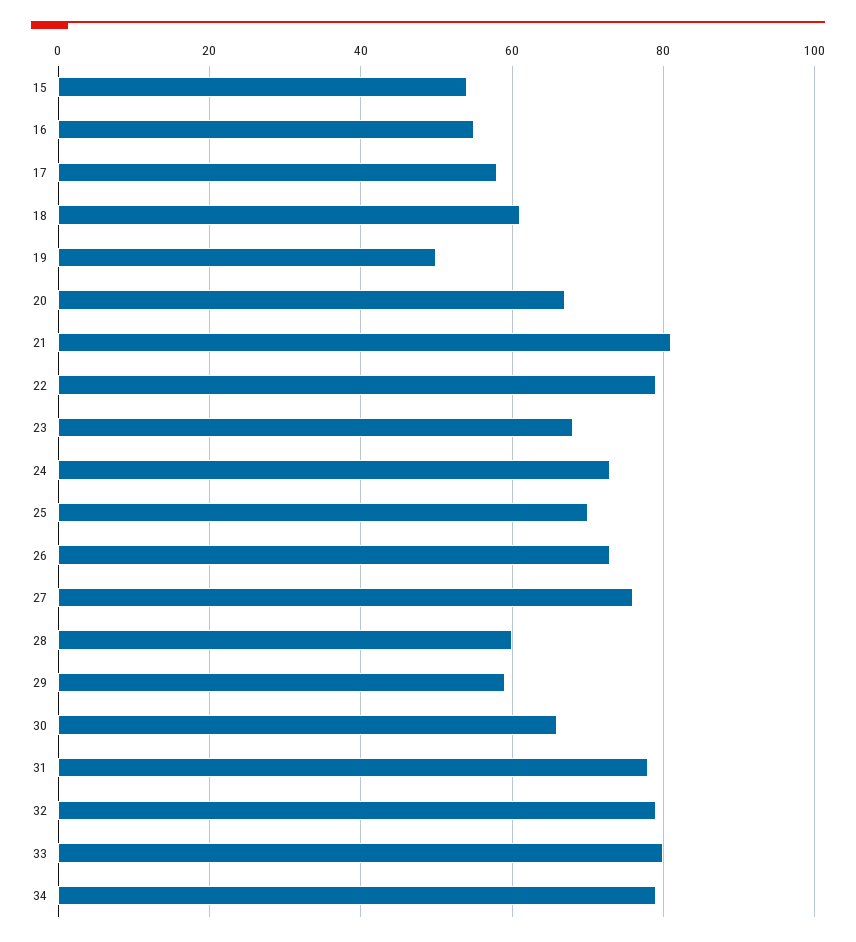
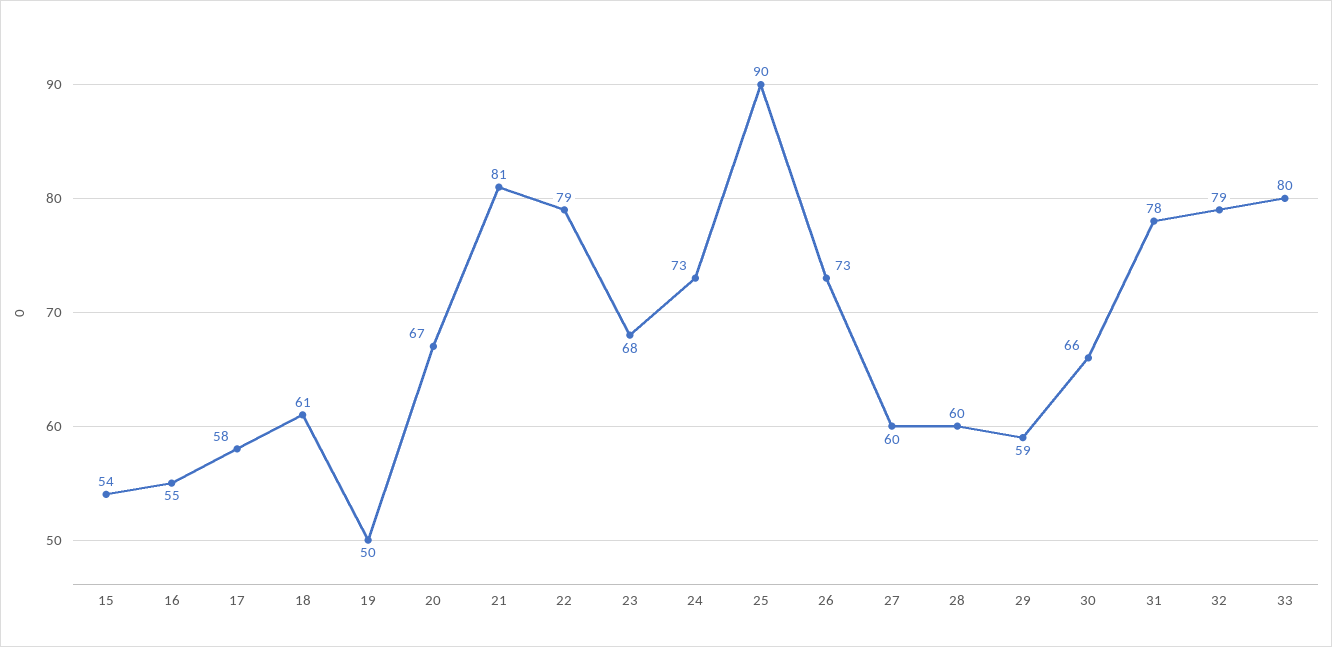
25: 70 -> 90
27: 75 -> 60
34: 80 -> none

